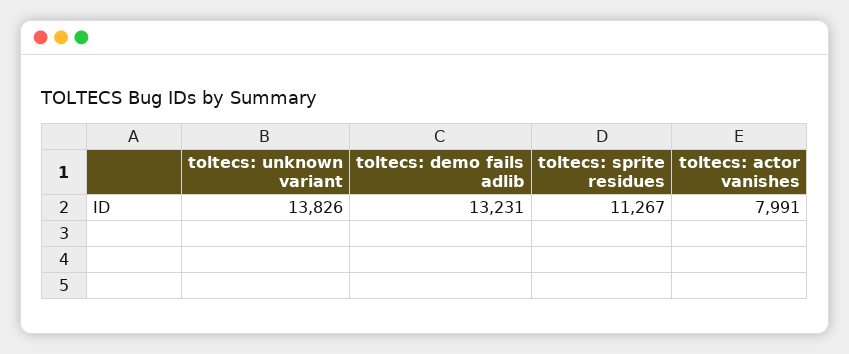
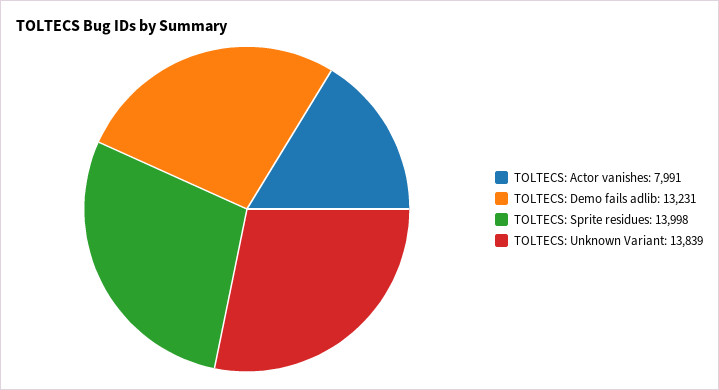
toltecs: unknown variant: 13826 -> 13839
toltecs: sprite residues: 11267 -> 13998

